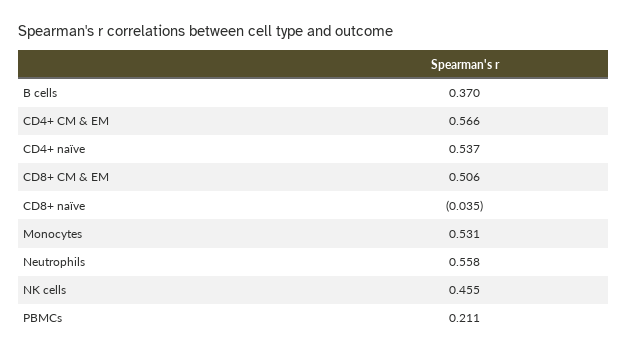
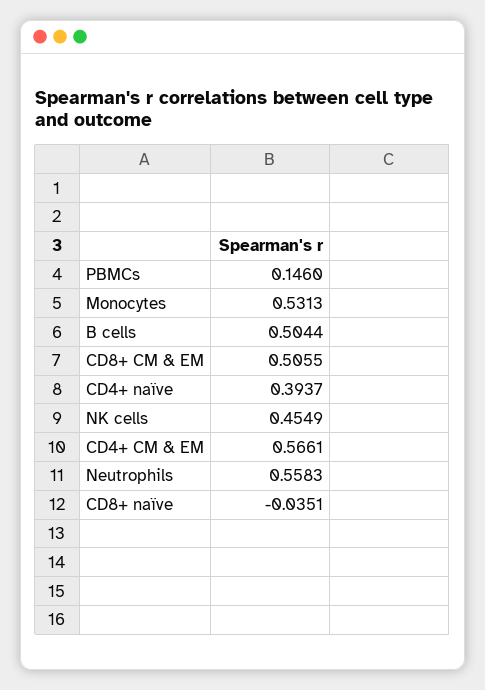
B cells: 0.37 -> 0.5044
CD4+ naïve: 0.537 -> 0.3937
PBMCs: 0.211 -> 0.146

